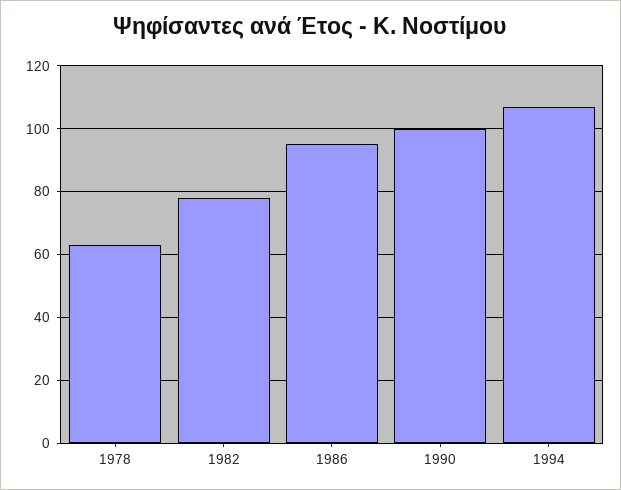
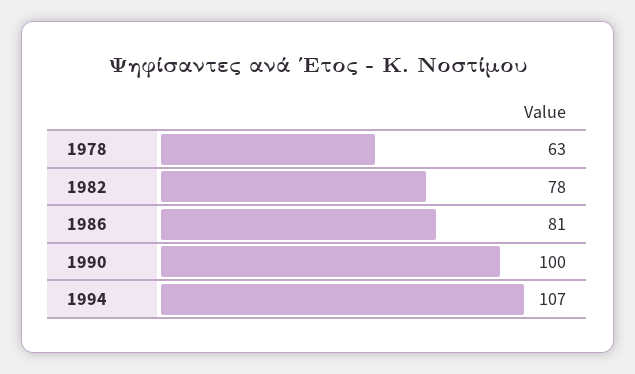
1986: 95 -> 81

